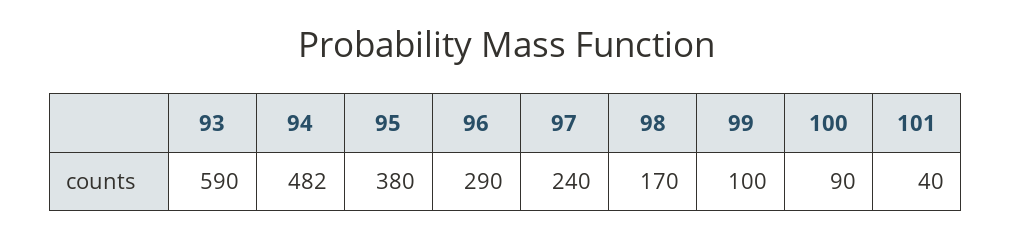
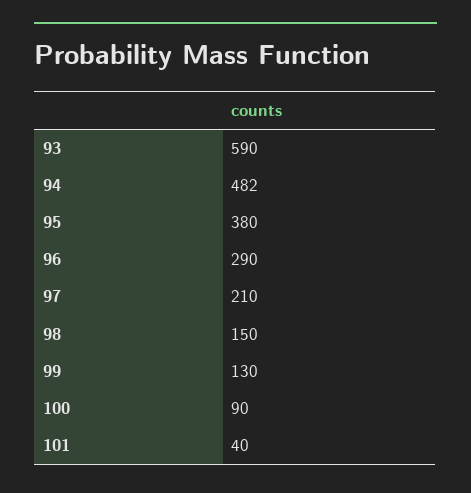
97: 240 -> 210
98: 170 -> 150
99: 100 -> 130

